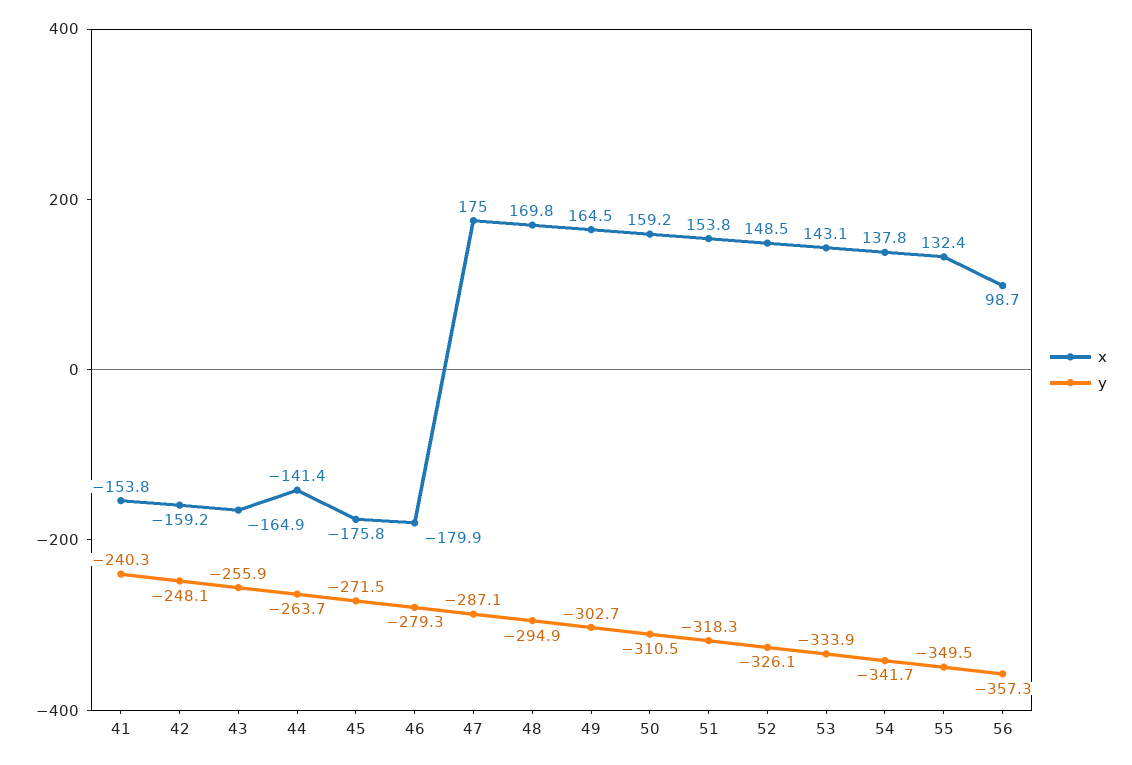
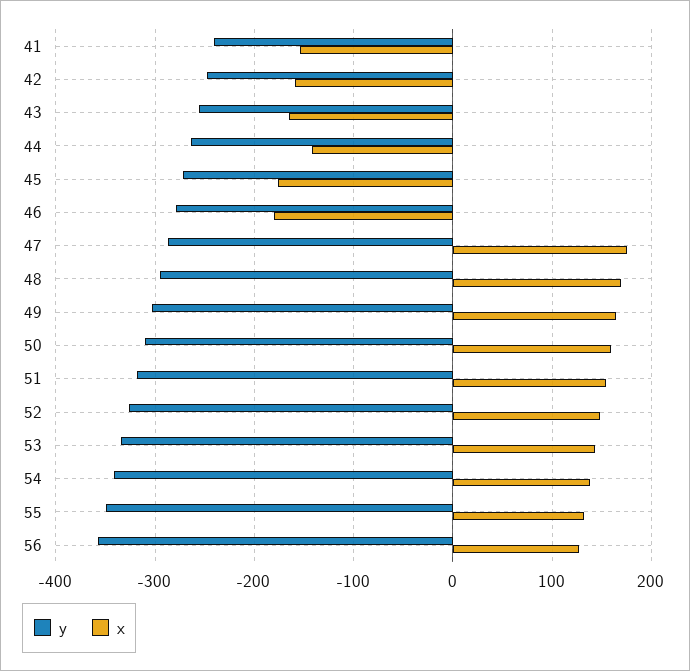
x, 56: 98.7 -> 130

